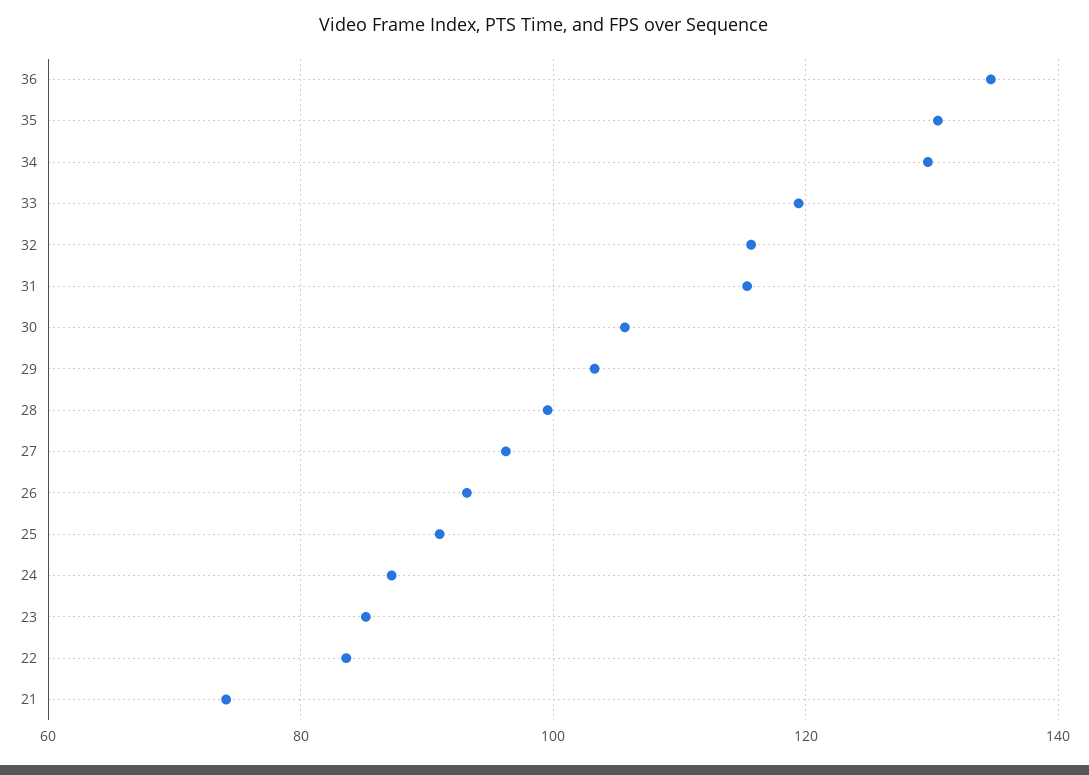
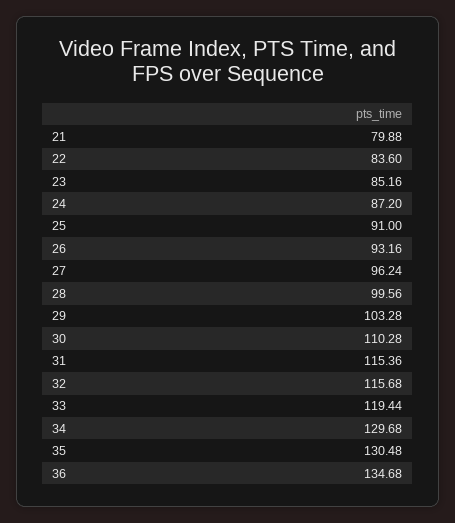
30: 106 -> 110.28
21: 74 -> 79.88

